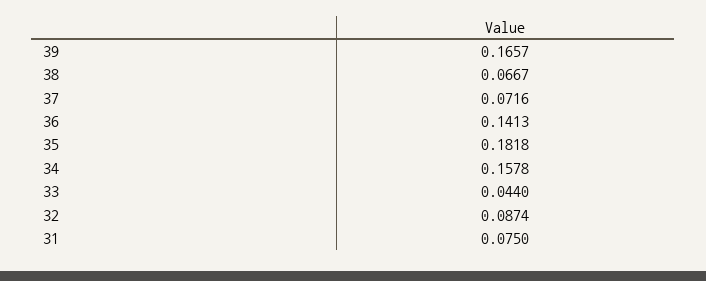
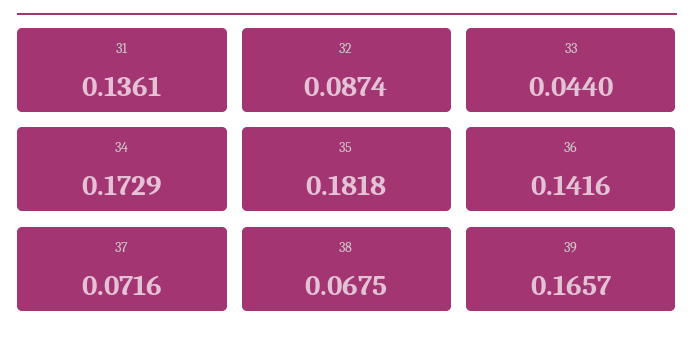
38: 0.0667 -> 0.0675
36: 0.1413 -> 0.1416
34: 0.1578 -> 0.1729
31: 0.075 -> 0.1361

